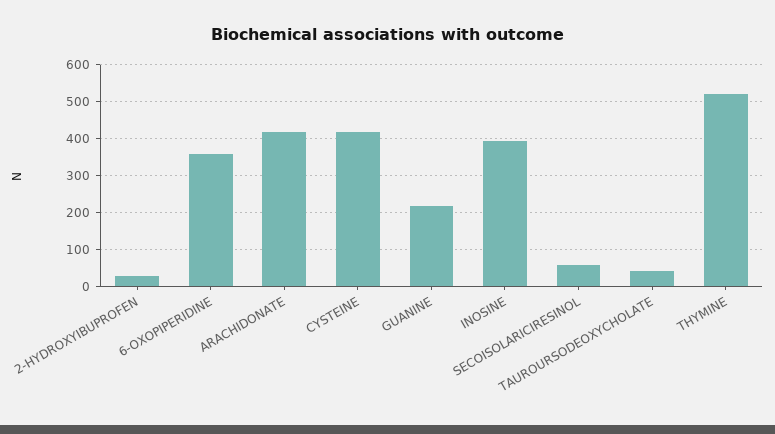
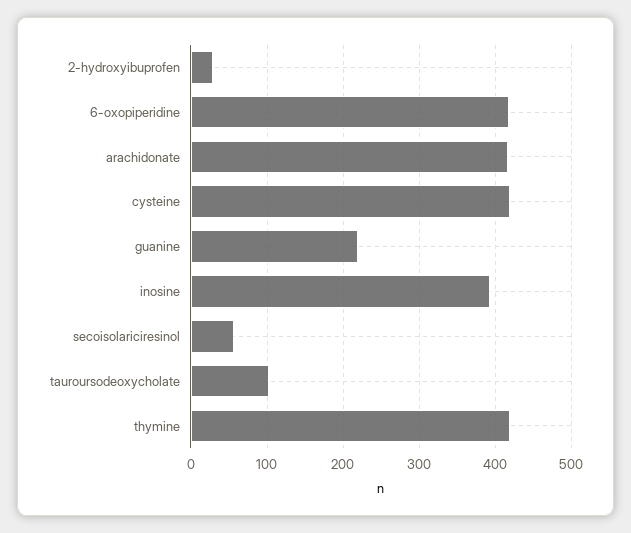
6-OXOPIPERIDINE: 360 -> 420
TAUROURSODEOXYCHOLATE: 40 -> 100
THYMINE: 520 -> 420

